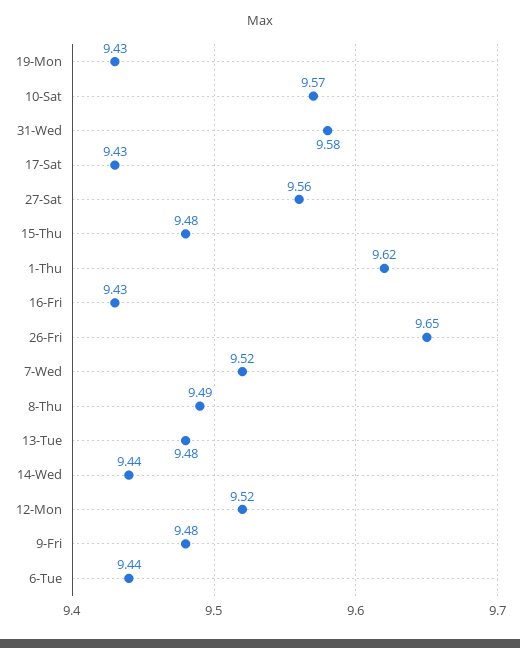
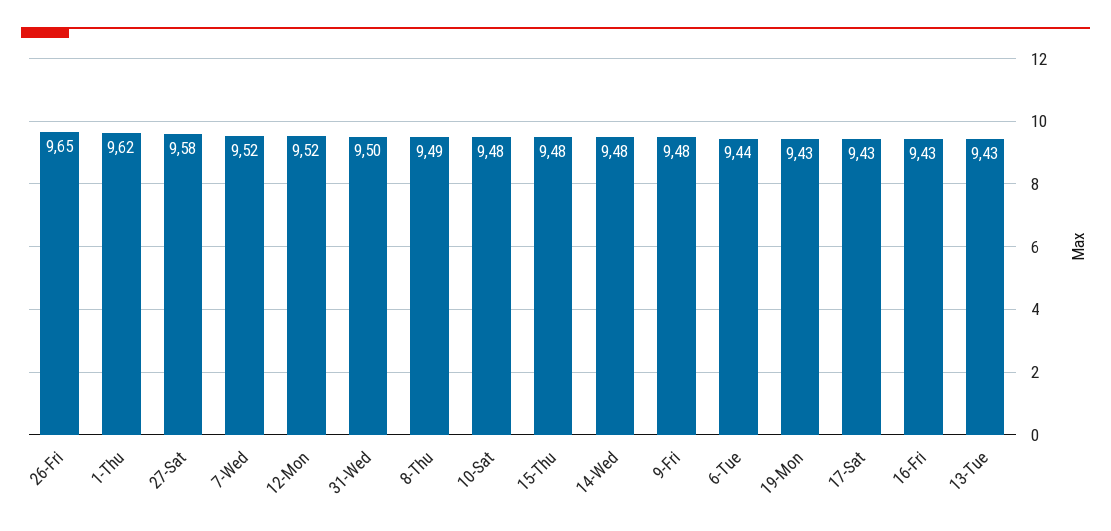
10-Sat: 9.57 -> 9.48
31-Wed: 9.58 -> 9.5
27-Sat: 9.56 -> 9.58
13-Tue: 9.48 -> 9.43
14-Wed: 9.44 -> 9.48

